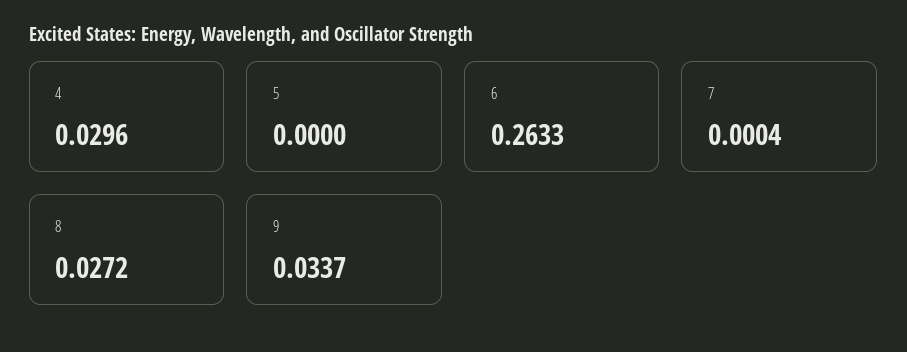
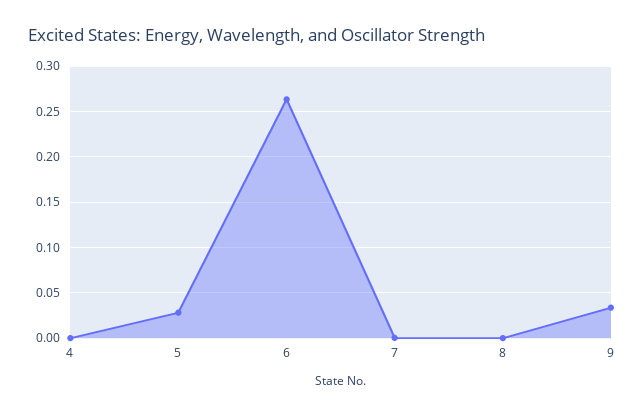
4: 0.0296 -> 0
5: 0 -> 0.03
8: 0.0272 -> 0

